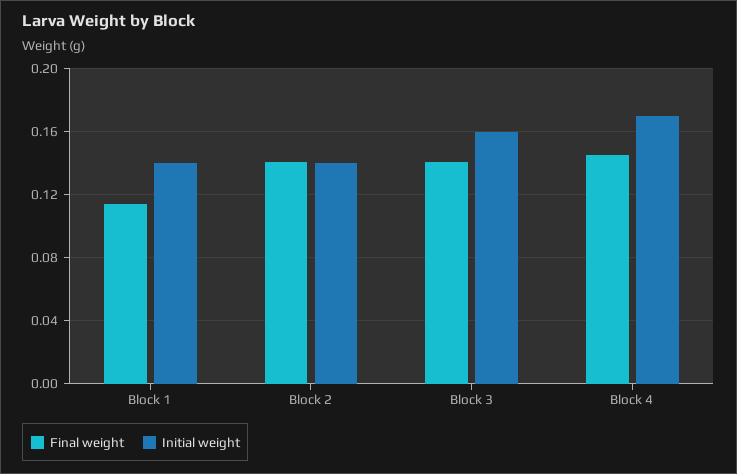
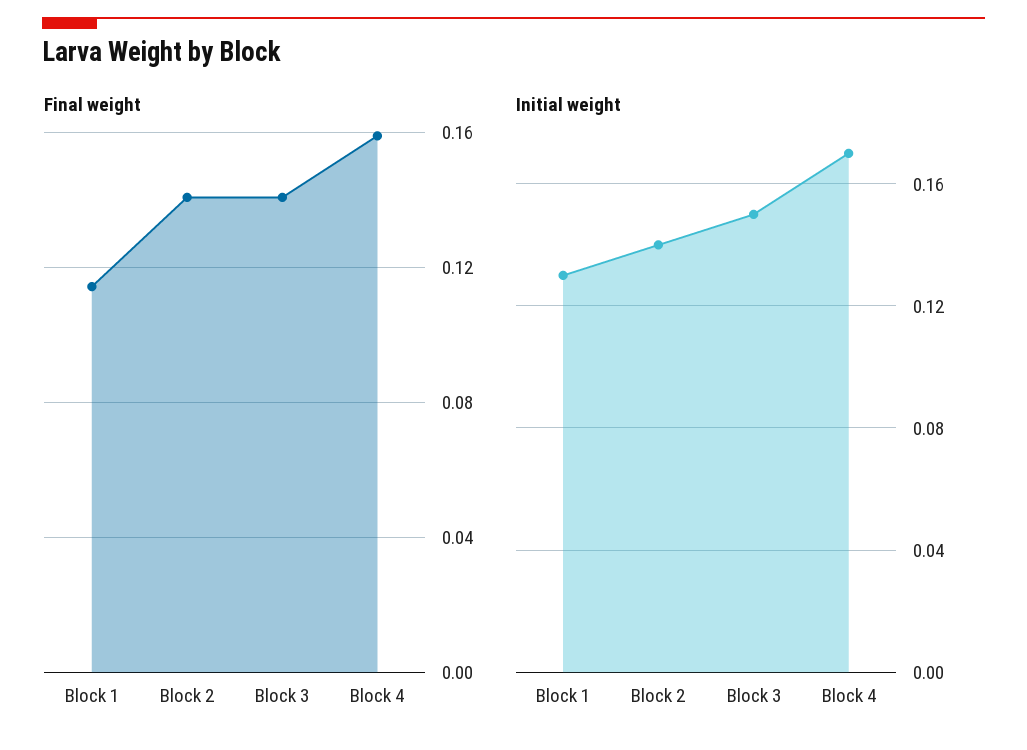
Initial weight, Block 1: 0.14 -> 0.13
Initial weight, Block 3: 0.16 -> 0.15
Final weight, Block 4: 0.145 -> 0.16

